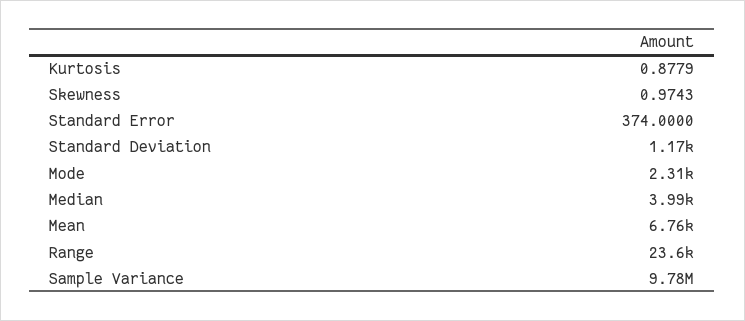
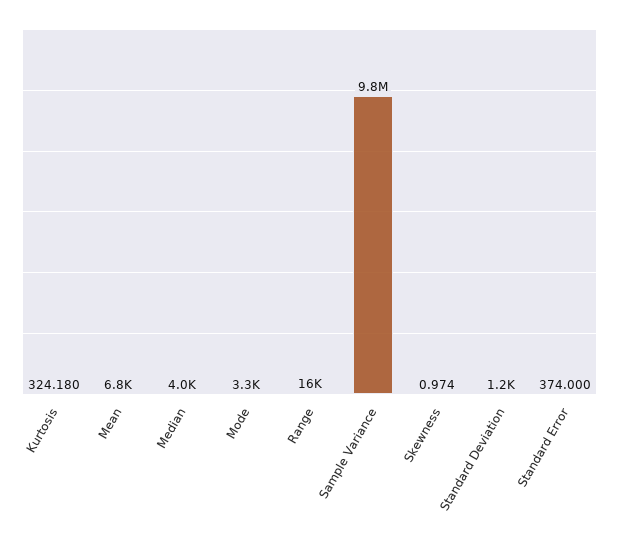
Kurtosis: 0.8779 -> 324.18
Mode: 2310 -> 3300
Range: 23600 -> 16000

